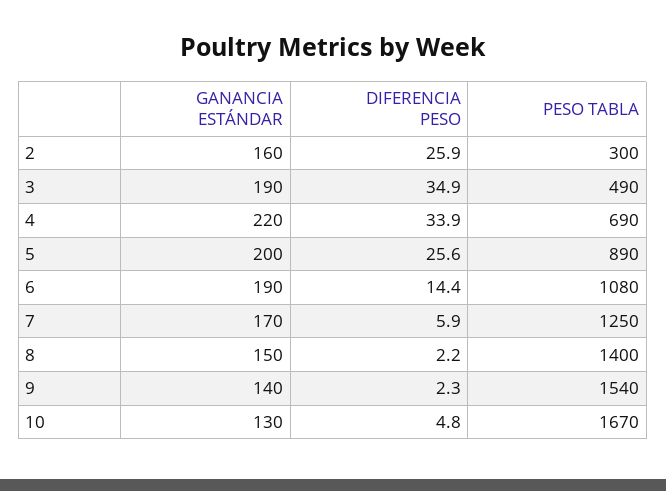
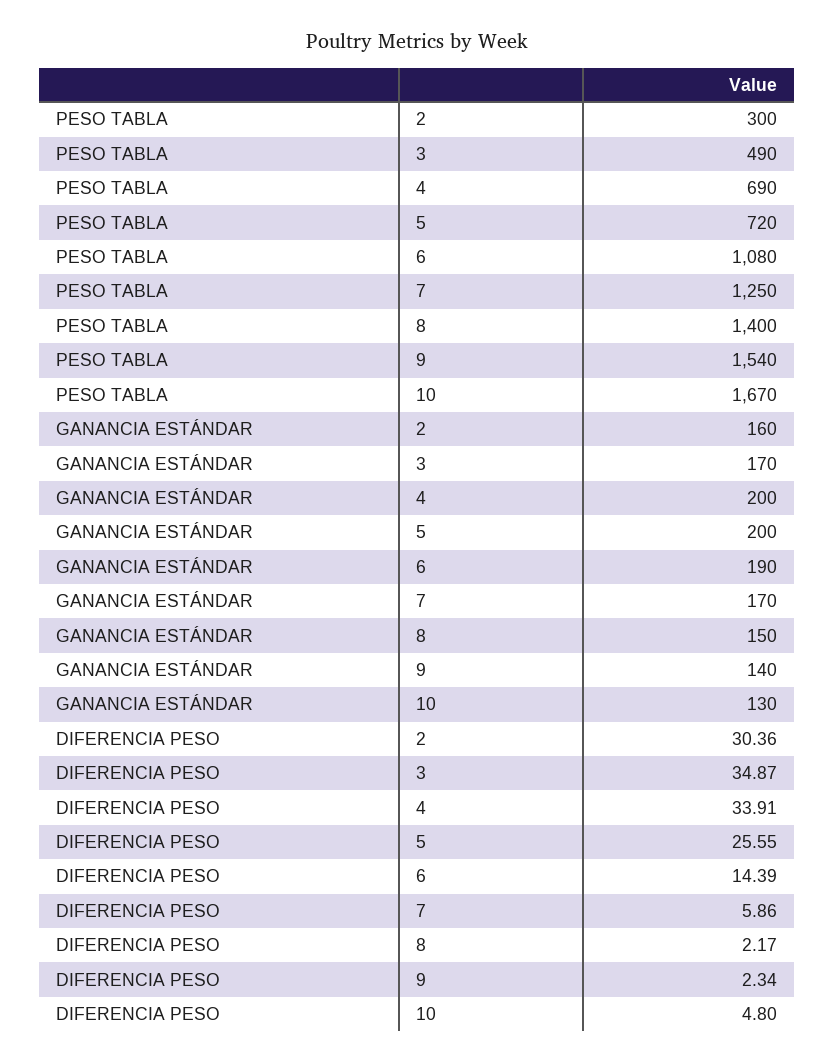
DIFERENCIA PESO, 2: 25.9 -> 30.36
GANANCIA ESTÁNDAR, 3: 190 -> 170
GANANCIA ESTÁNDAR, 4: 220 -> 200
PESO TABLA, 5: 890 -> 720

